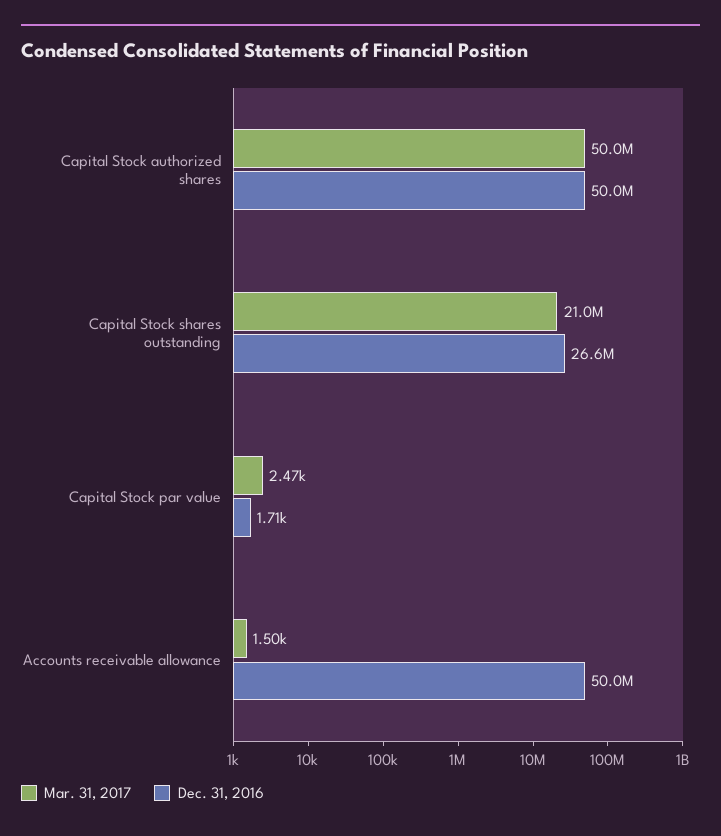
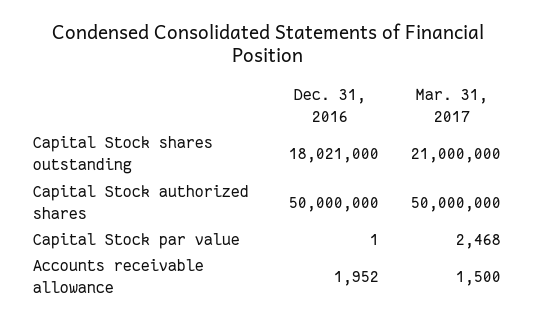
Dec. 31, 2016, Capital Stock shares outstanding: 26600000 -> 18021000
Dec. 31, 2016, Capital Stock par value: 1710 -> 1
Dec. 31, 2016, Accounts receivable allowance: 50000000 -> 1952

